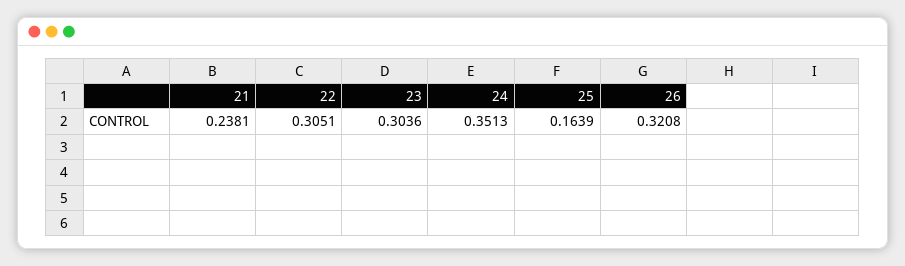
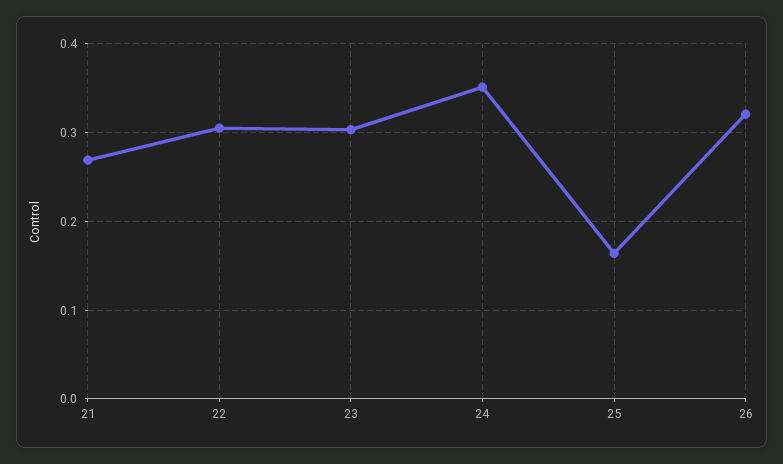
21: 0.2381 -> 0.27

